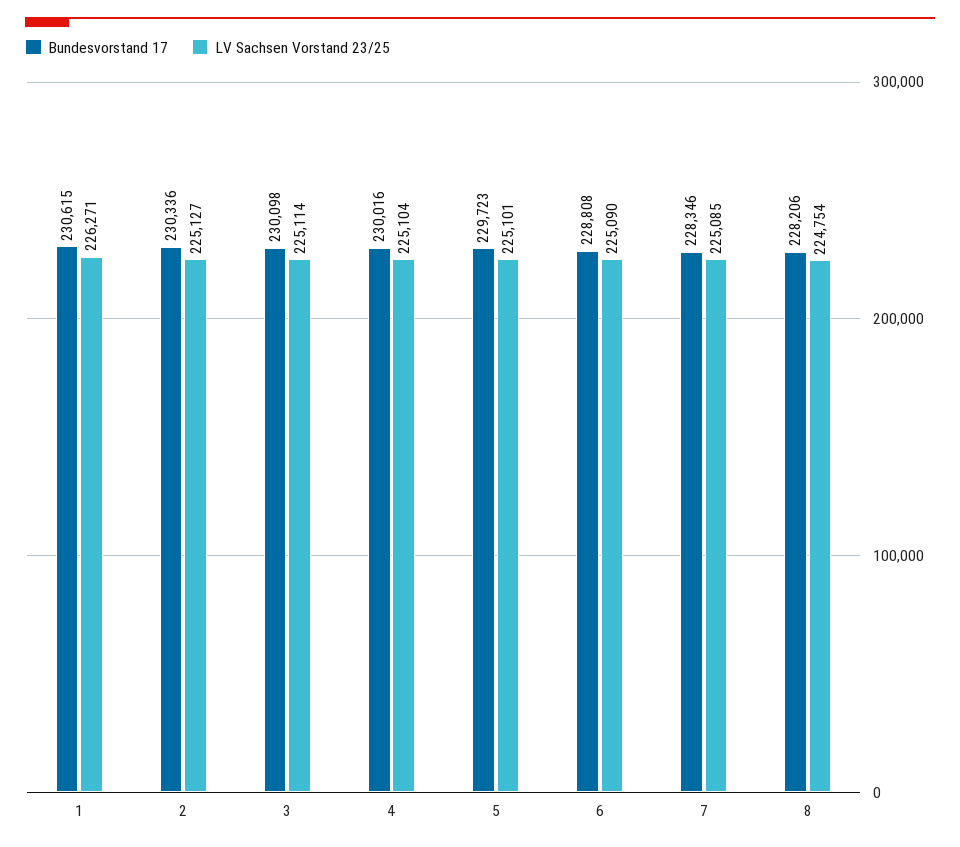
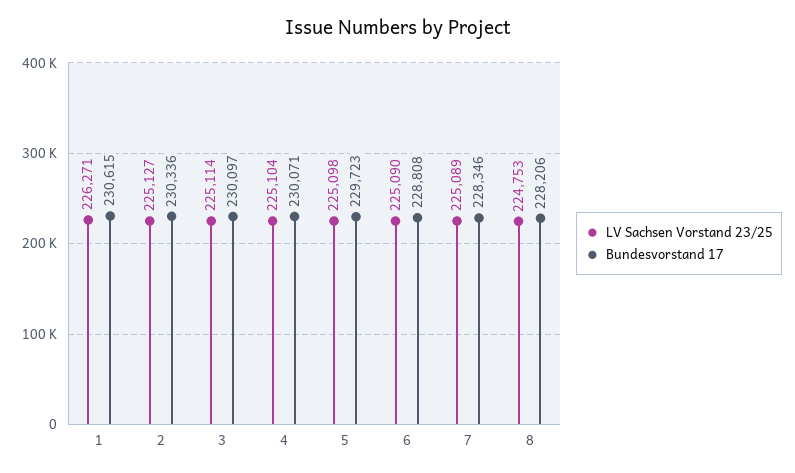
Bundesvorstand 17, 3: 230098 -> 230097
Bundesvorstand 17, 4: 230016 -> 230071
LV Sachsen Vorstand 23/25, 5: 225101 -> 225098
LV Sachsen Vorstand 23/25, 7: 225085 -> 225089
LV Sachsen Vorstand 23/25, 8: 224754 -> 224753

